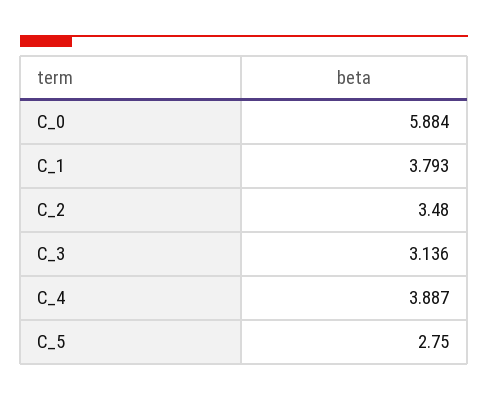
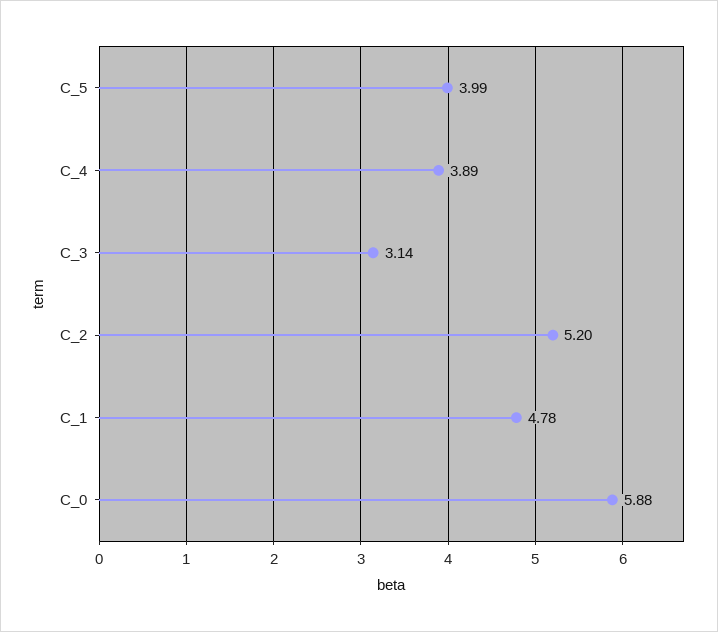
C_1: 3.793 -> 4.78
C_2: 3.48 -> 5.2
C_5: 2.75 -> 3.99

